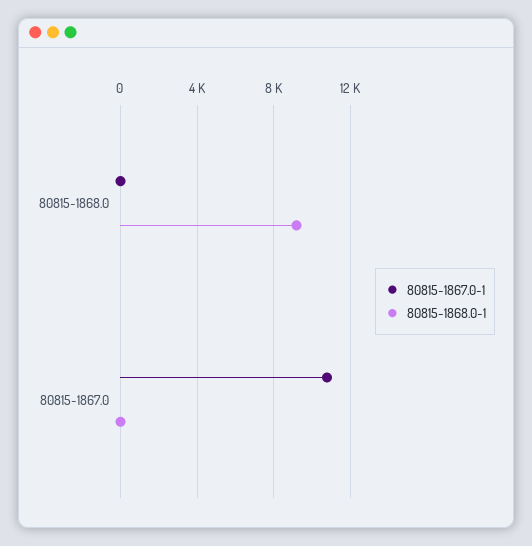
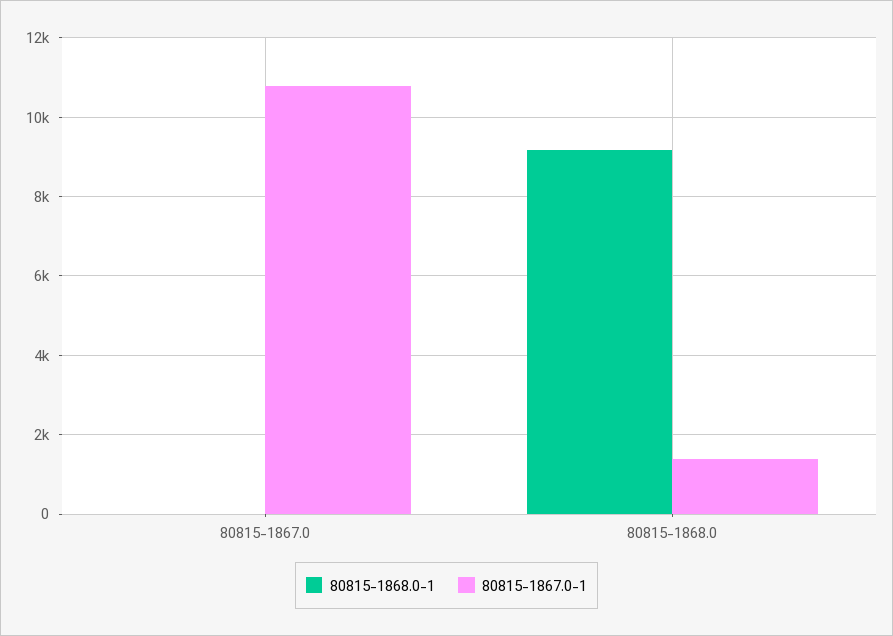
80815-1867.0-1, 80815-1868.0: 0 -> 1400

